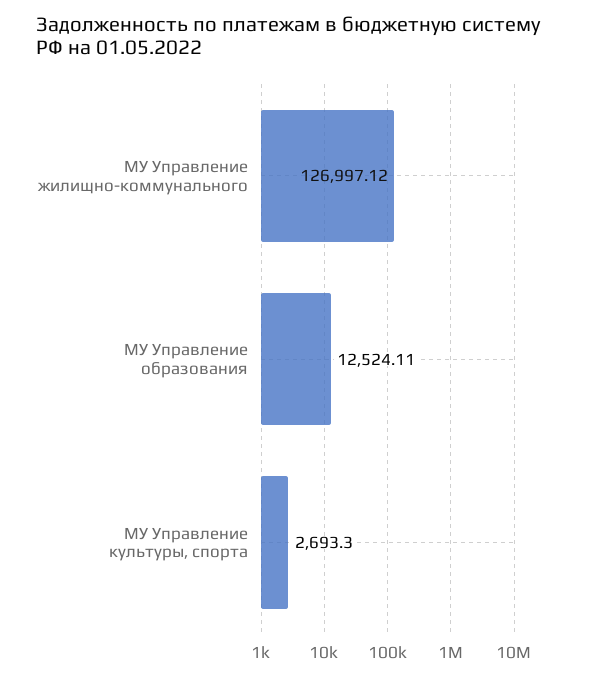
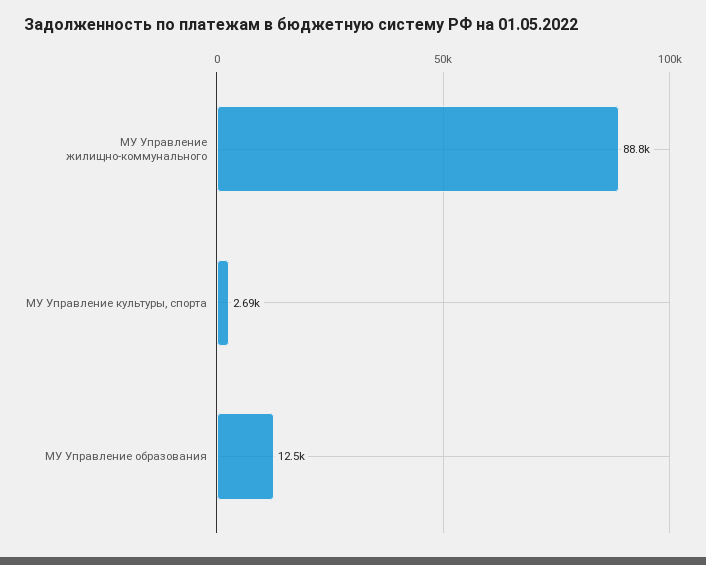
МУ Управление жилищно-коммунального: 126997.12 -> 88800

